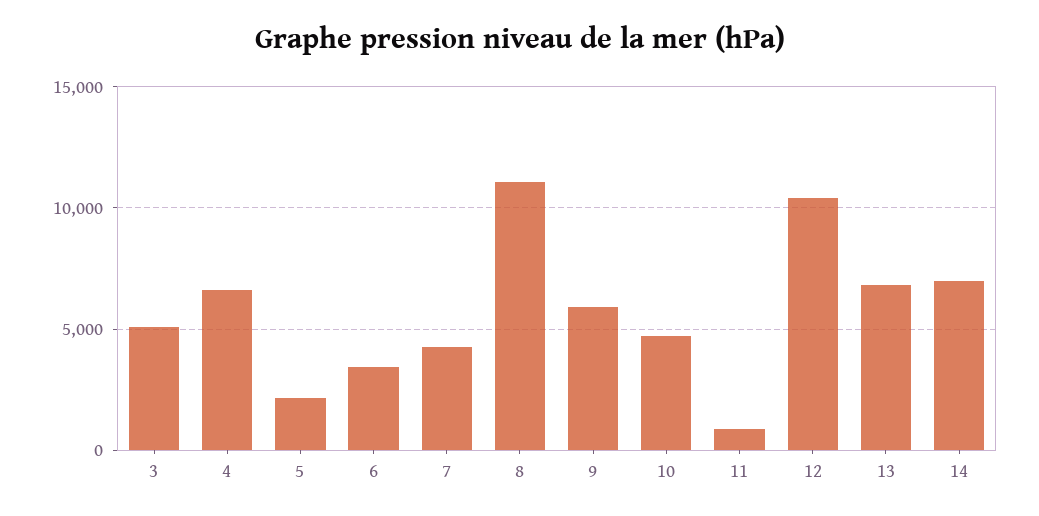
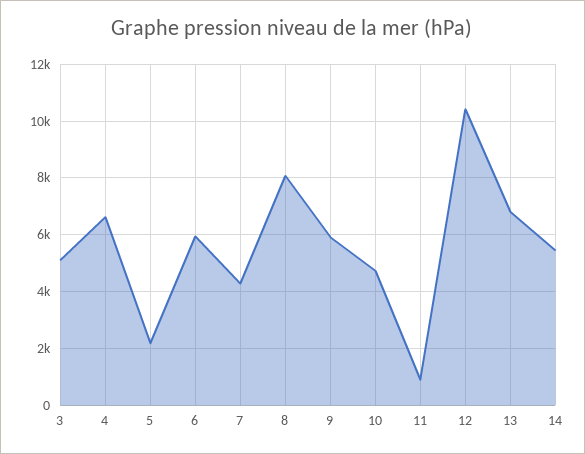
6: 3500 -> 6000
8: 11000 -> 8000
14: 7000 -> 5500

